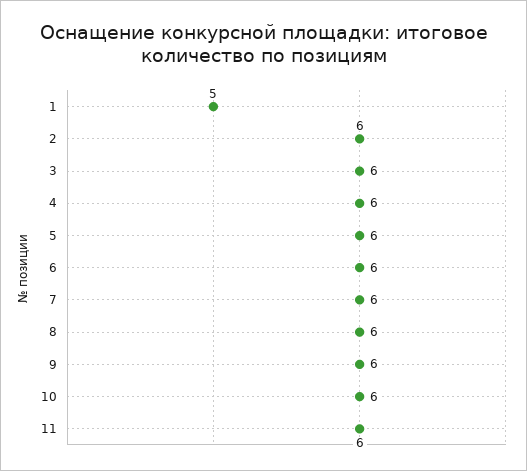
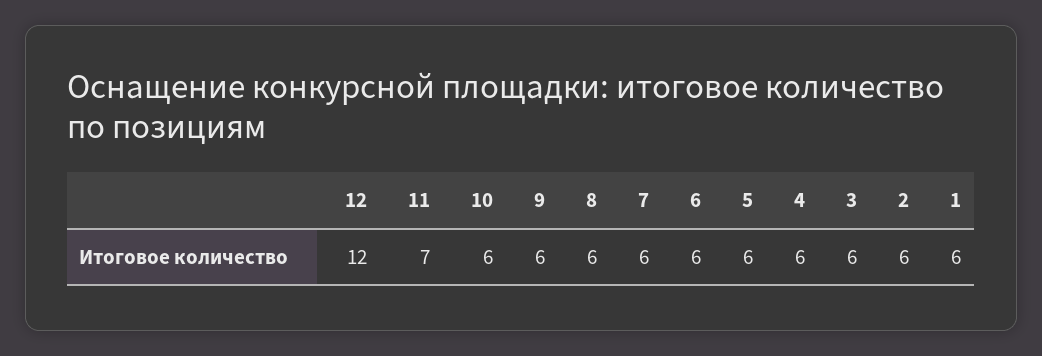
1: 5 -> 6
11: 6 -> 7
12: none -> 12

